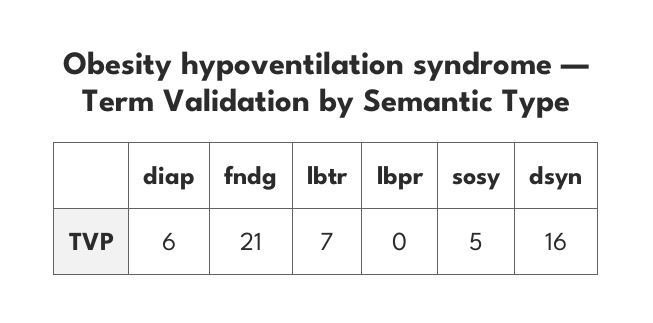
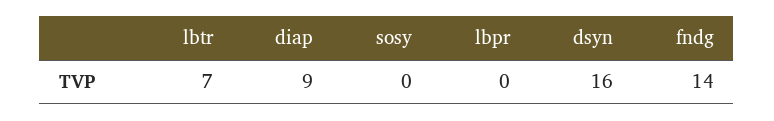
diap: 6 -> 9
fndg: 21 -> 14
sosy: 5 -> 0

